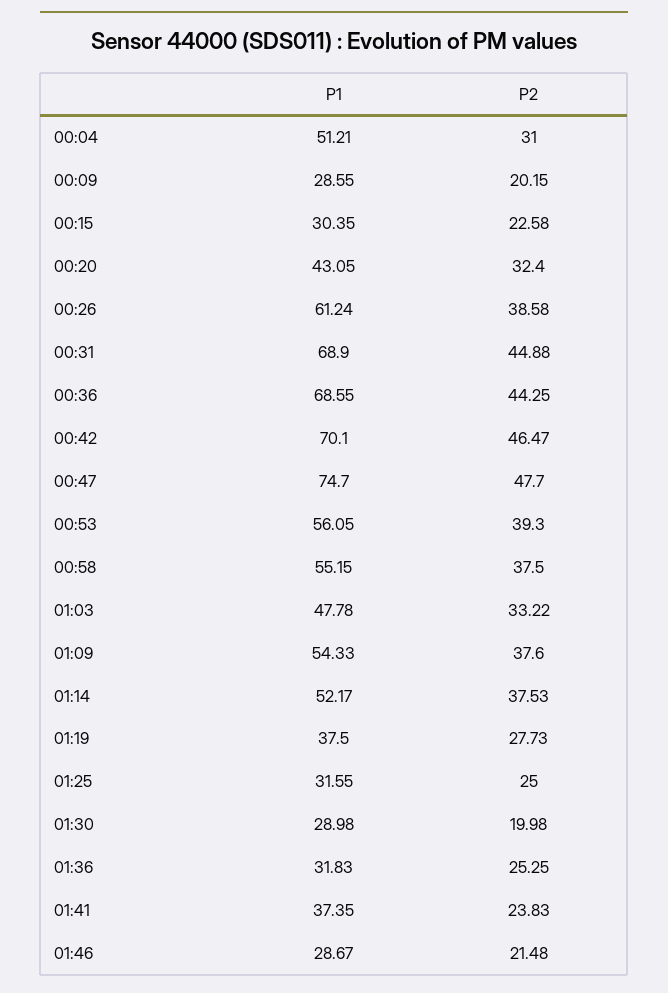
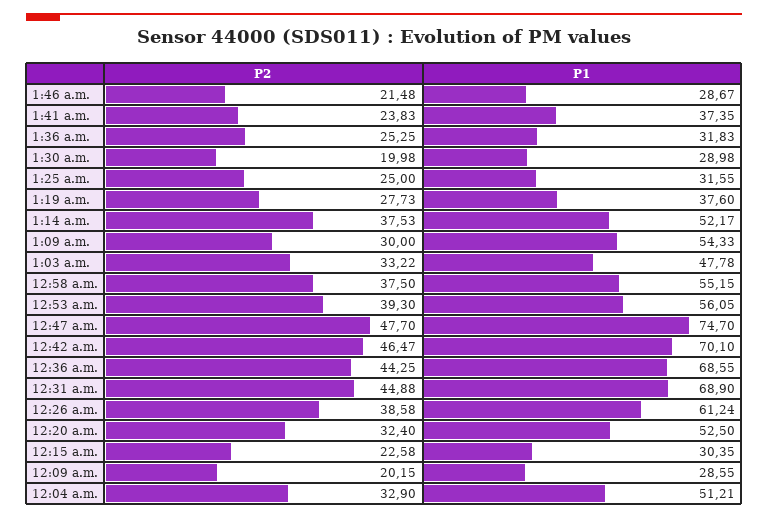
P2, 00:04: 31 -> 32.9
P1, 00:20: 43.05 -> 52.5
P2, 01:09: 37.6 -> 30
P1, 01:19: 37.5 -> 37.6

